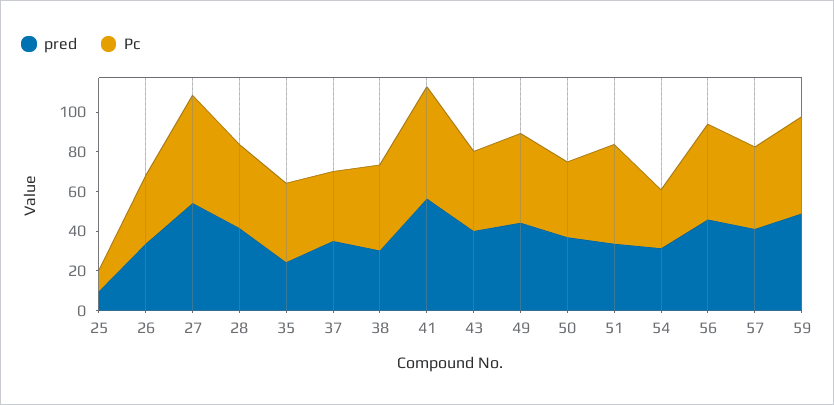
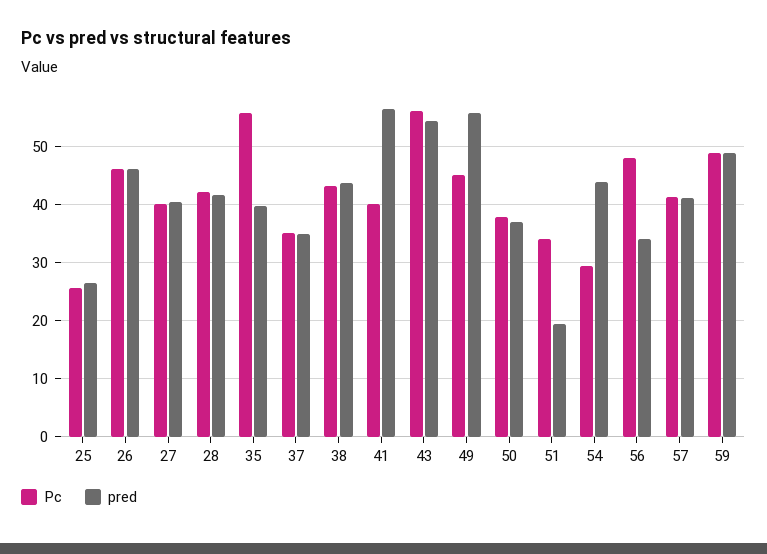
pred, 25: 10 -> 26
Pc, 25: 10 -> 26
pred, 26: 35 -> 46
Pc, 26: 35 -> 46
pred, 27: 55 -> 40
Pc, 27: 55 -> 40
pred, 35: 25 -> 40
Pc, 35: 40 -> 56
pred, 38: 30 -> 44
Pc, 41: 55 -> 40
pred, 43: 40 -> 54
Pc, 43: 40 -> 56
pred, 49: 45 -> 56
pred, 51: 35 -> 20
Pc, 51: 50 -> 34
pred, 54: 30 -> 44
pred, 56: 45 -> 34

